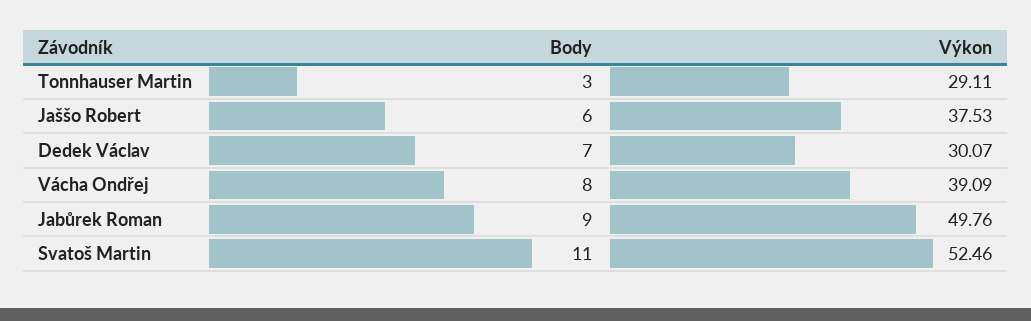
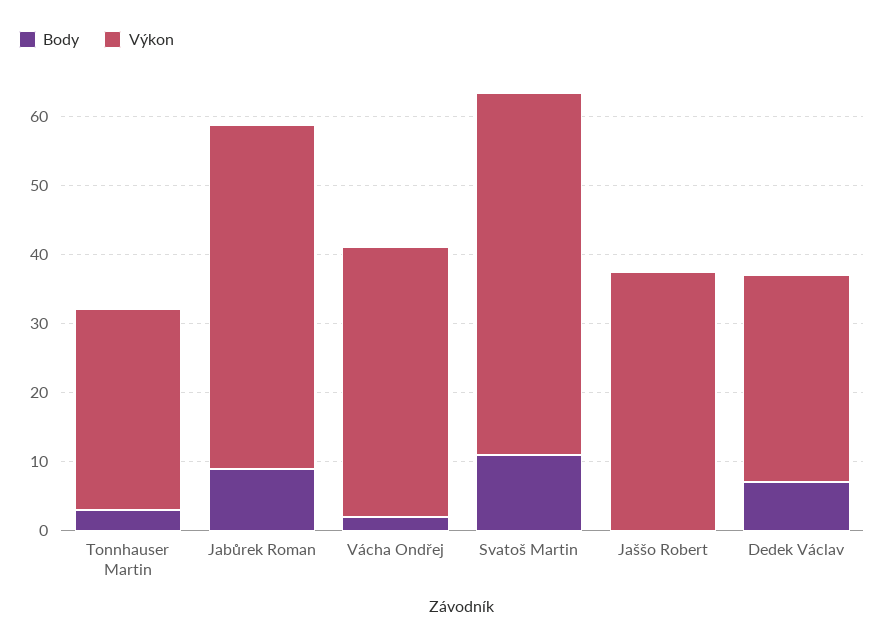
Body, Jaššo Robert: 6 -> 0
Body, Vácha Ondřej: 8 -> 2

